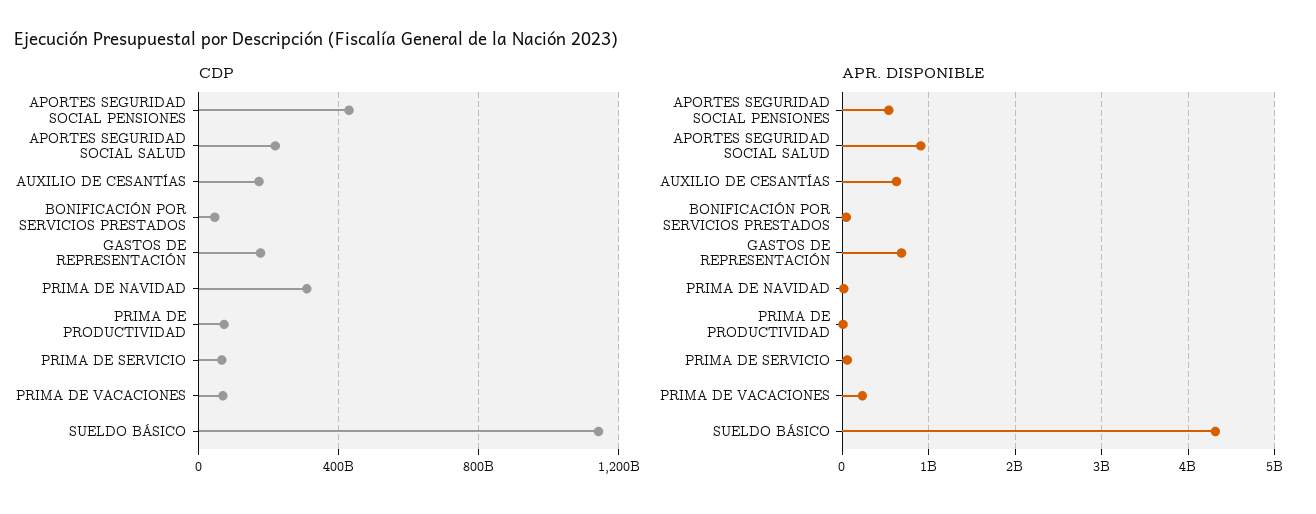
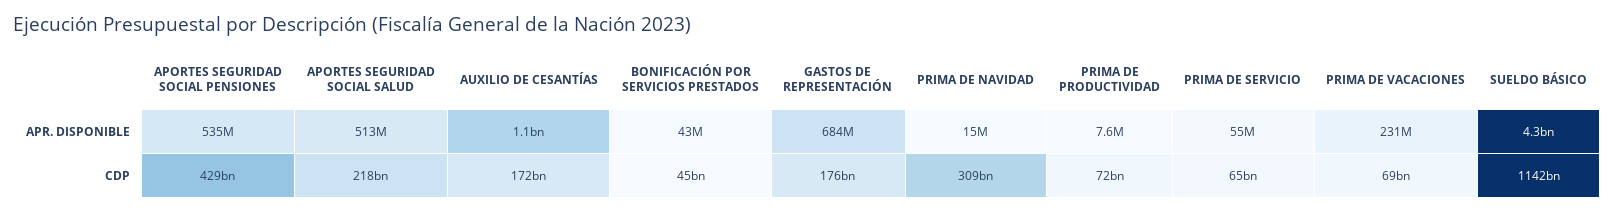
APR. DISPONIBLE, APORTES SEGURIDAD SOCIAL SALUD: 900000000 -> 513000000
APR. DISPONIBLE, AUXILIO DE CESANTÍAS: 600000000 -> 1100000000

